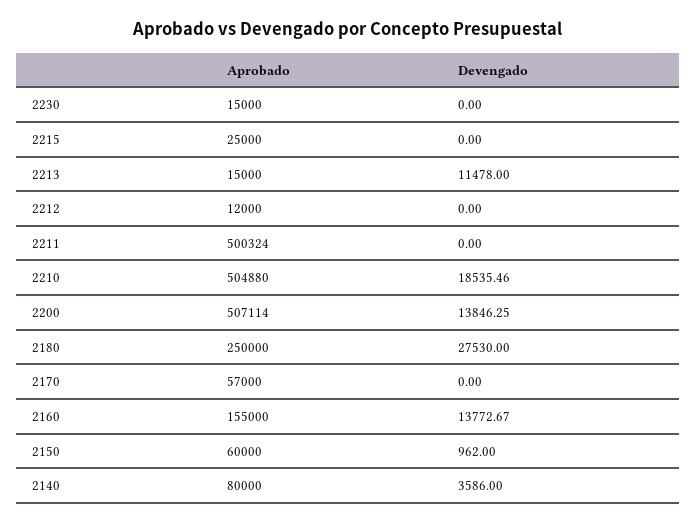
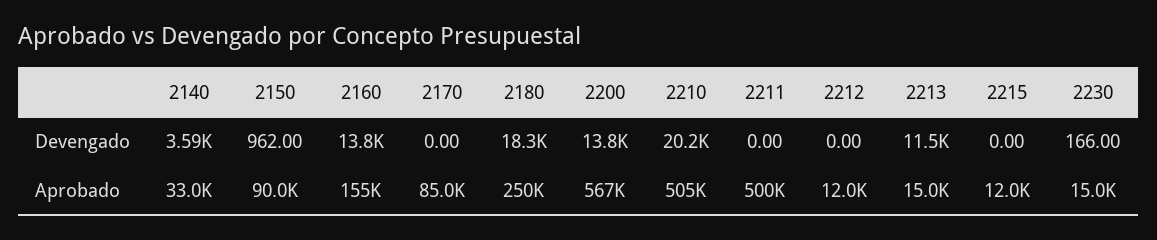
Devengado, 2230: 0 -> 166
Aprobado, 2215: 25000 -> 12000
Devengado, 2210: 18535.46 -> 20200
Aprobado, 2200: 507114 -> 567000
Devengado, 2180: 27530 -> 18300
Aprobado, 2170: 57000 -> 85000
Aprobado, 2150: 60000 -> 90000
Aprobado, 2140: 80000 -> 33000

